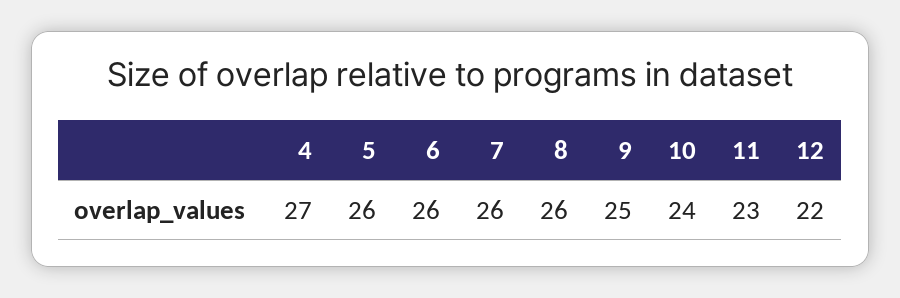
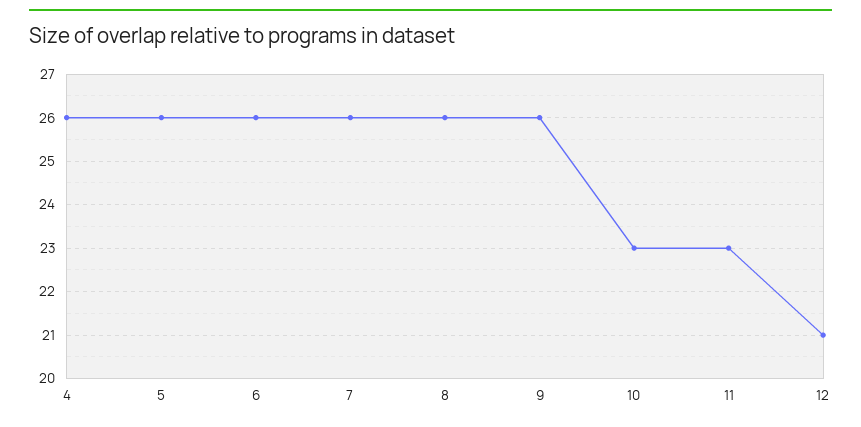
4: 27 -> 26
9: 25 -> 26
10: 24 -> 23
12: 22 -> 21

